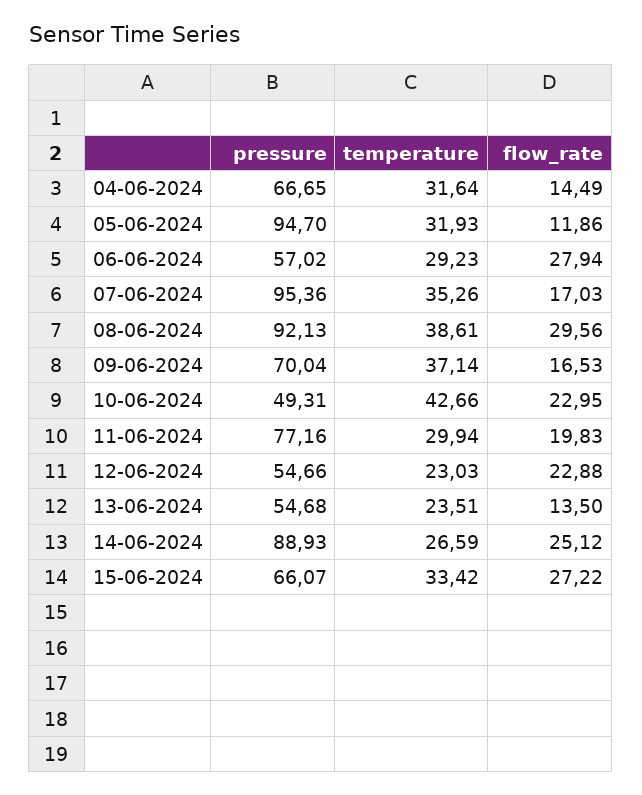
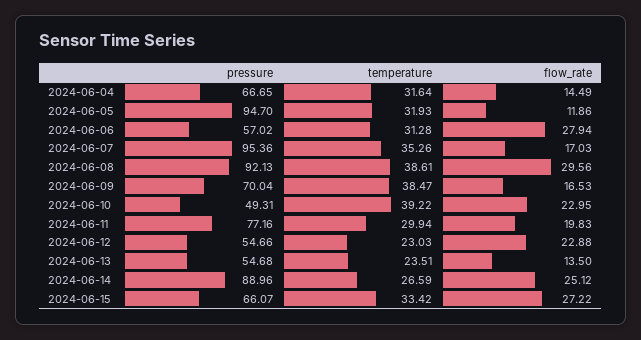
temperature, 06-06-2024: 29.23 -> 31.28
temperature, 09-06-2024: 37.14 -> 38.47
temperature, 10-06-2024: 42.66 -> 39.22
pressure, 14-06-2024: 88.93 -> 88.96

